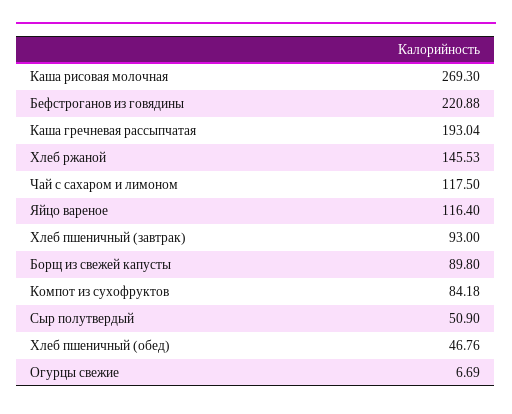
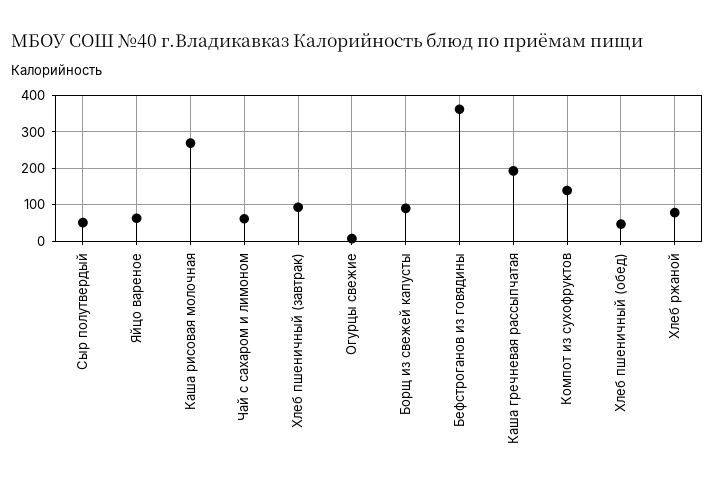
Бефстроганов из говядины: 220.88 -> 360
Хлеб ржаной: 145.53 -> 80
Чай с сахаром и лимоном: 117.5 -> 60
Яйцо вареное: 116.4 -> 60
Компот из сухофруктов: 84.18 -> 140

